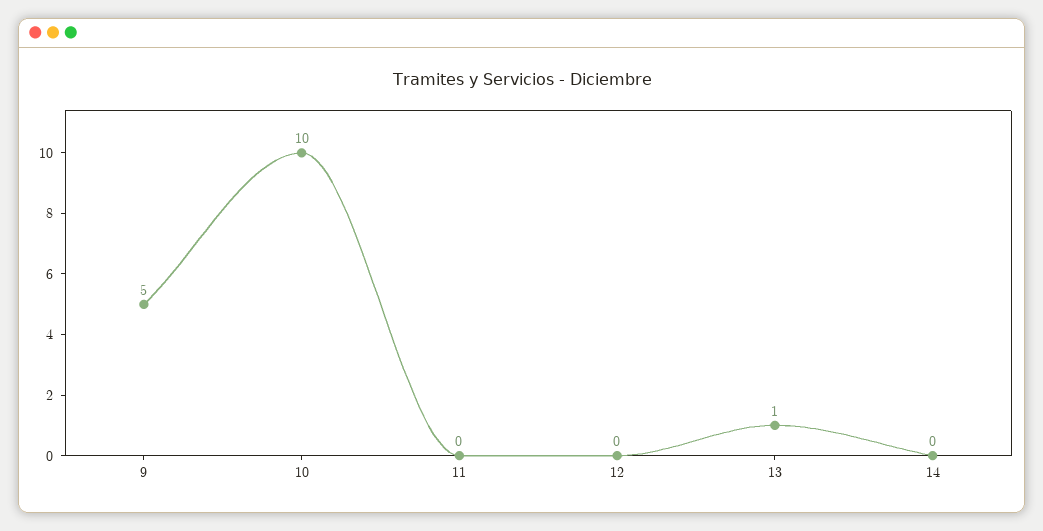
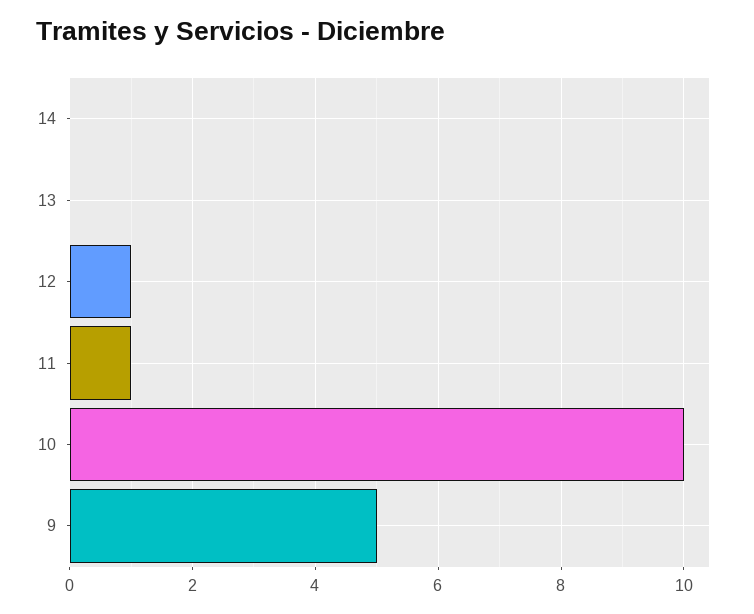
11: 0 -> 1
12: 0 -> 1
13: 1 -> 0

